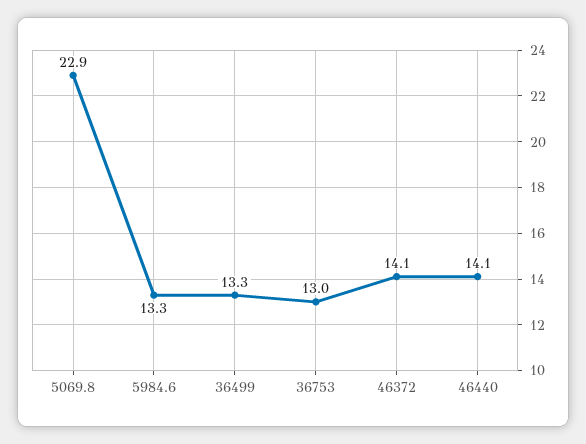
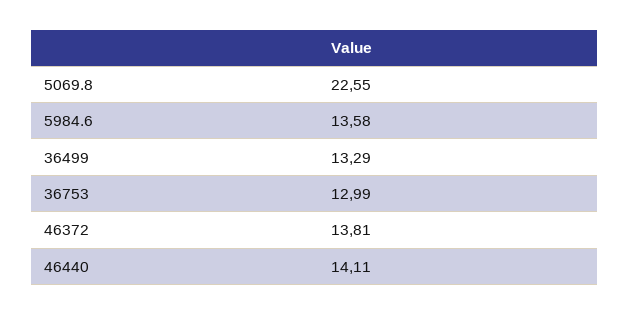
5069.8: 22.9 -> 22.55
5984.6: 13.3 -> 13.58
46372: 14.1 -> 13.81

